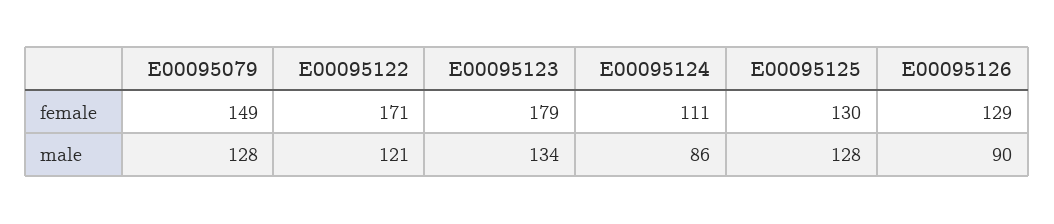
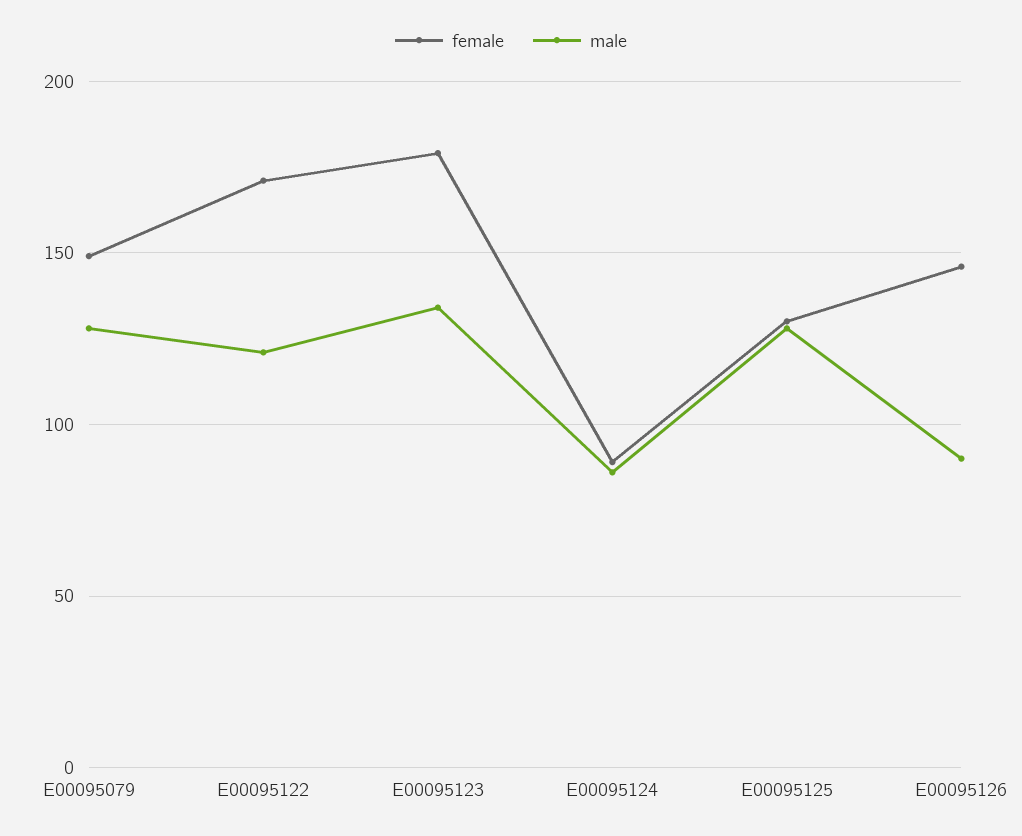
female, E00095124: 111 -> 90
female, E00095126: 129 -> 145

